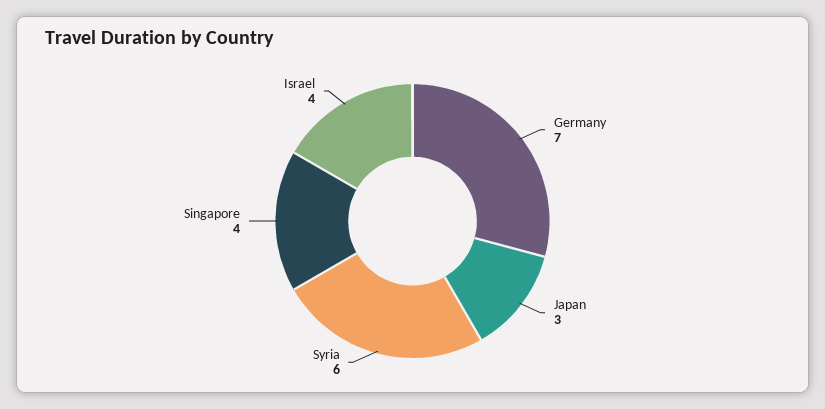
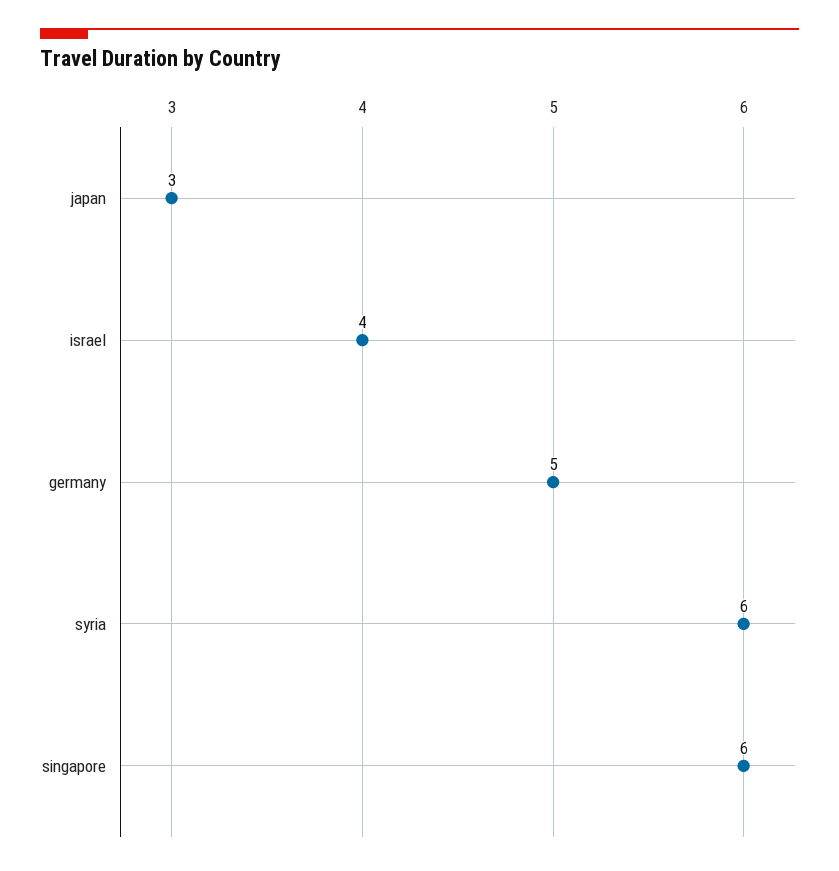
Germany: 7 -> 5
Singapore: 4 -> 6

